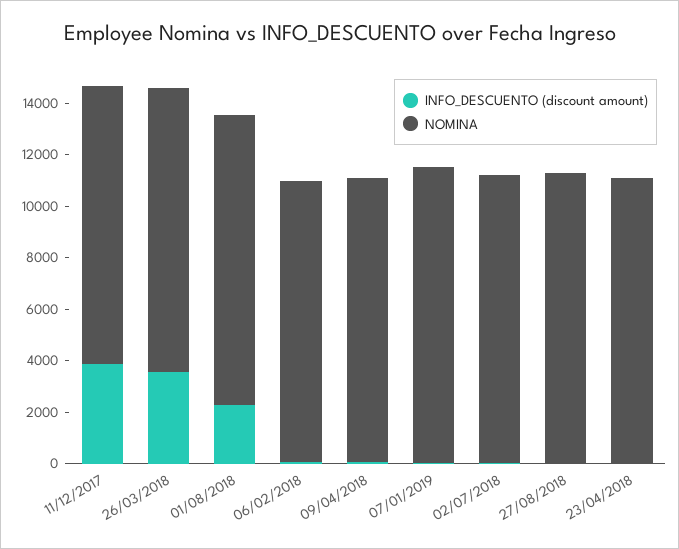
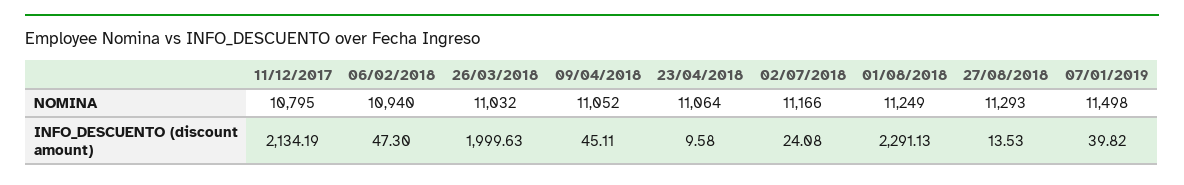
INFO_DESCUENTO (discount amount), 11/12/2017: 4000 -> 2134.19
INFO_DESCUENTO (discount amount), 26/03/2018: 3500 -> 1999.63

